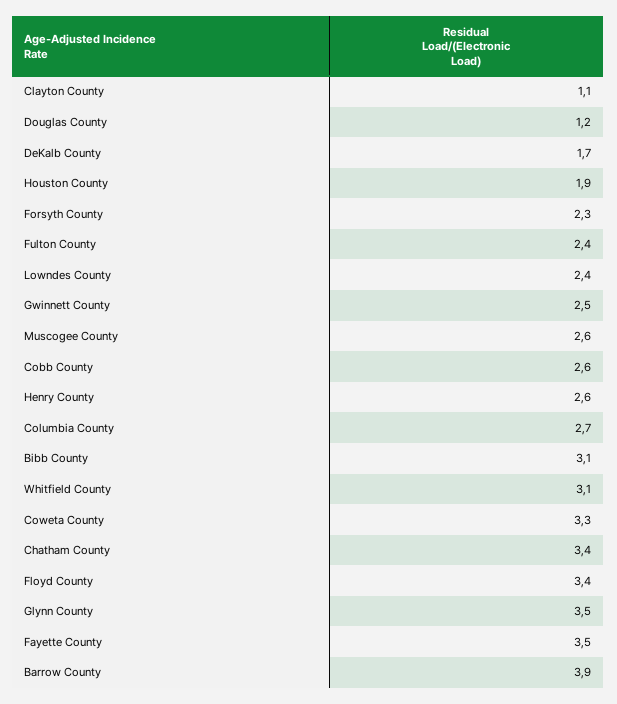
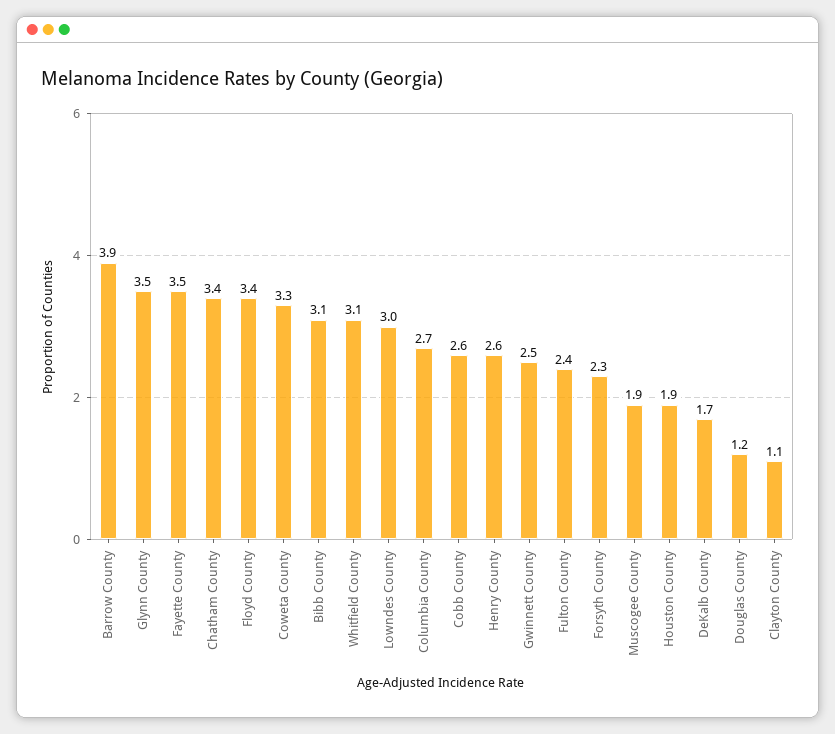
Lowndes County: 2.4 -> 3
Muscogee County: 2.6 -> 1.9

